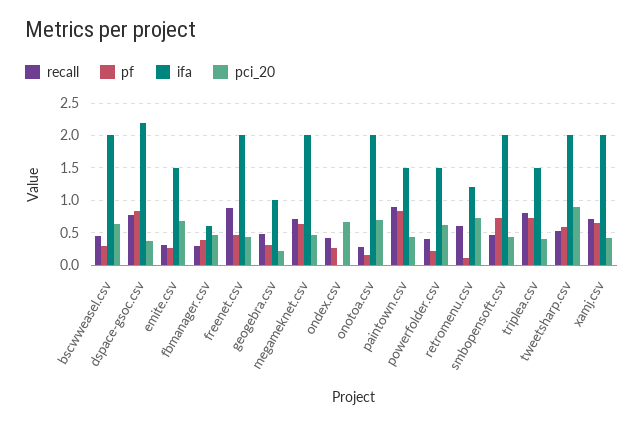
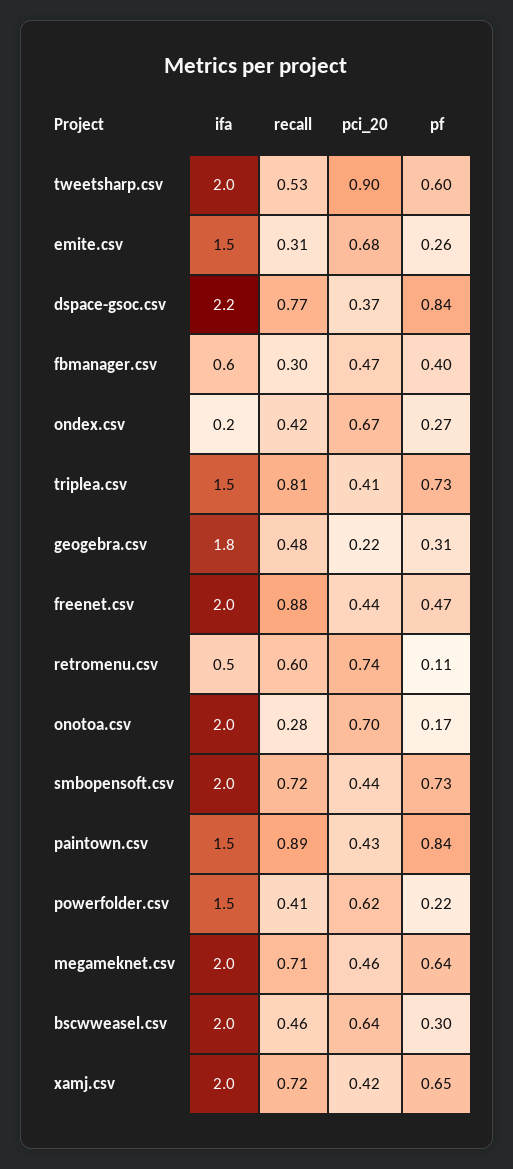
ifa, geogebra.csv: 1 -> 1.8
ifa, ondex.csv: 0 -> 0.2
ifa, retromenu.csv: 1.2 -> 0.5
recall, smbopensoft.csv: 0.5 -> 0.72

